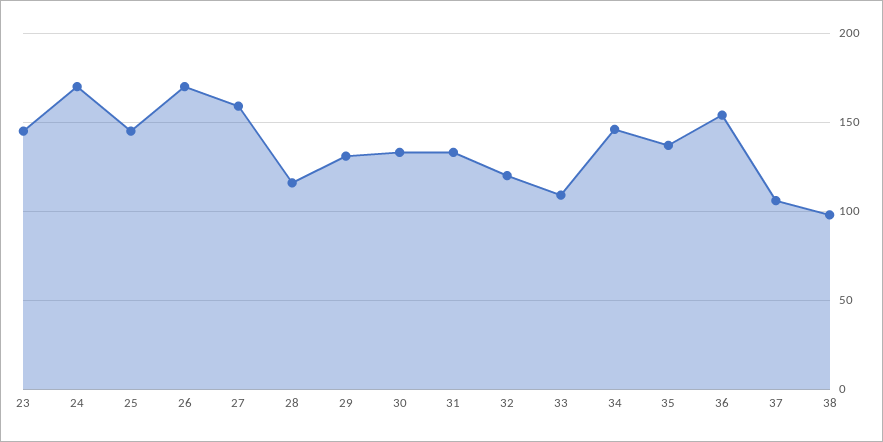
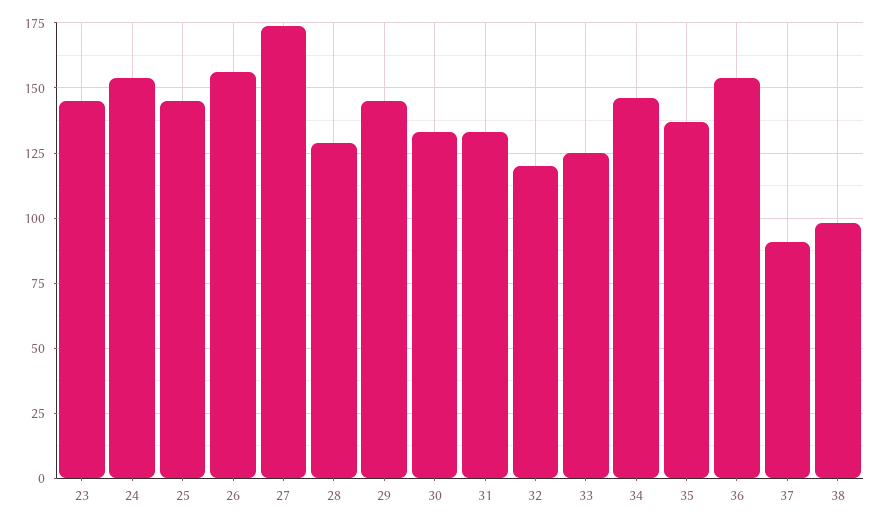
24: 170 -> 155
26: 170 -> 155
27: 160 -> 175
28: 115 -> 130
29: 130 -> 145
33: 110 -> 125
37: 105 -> 90

